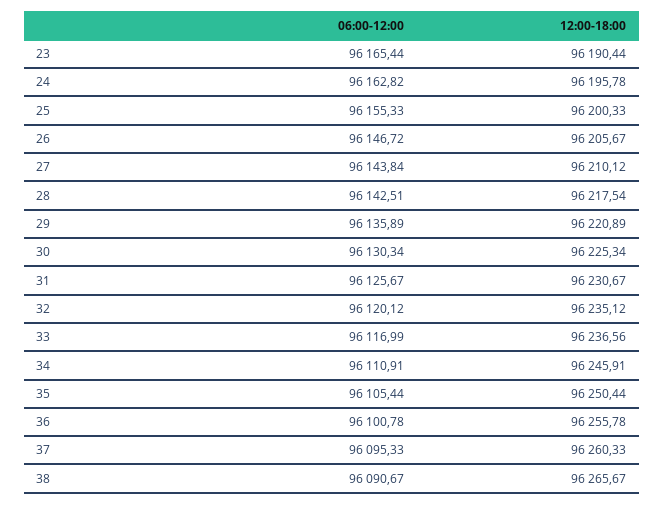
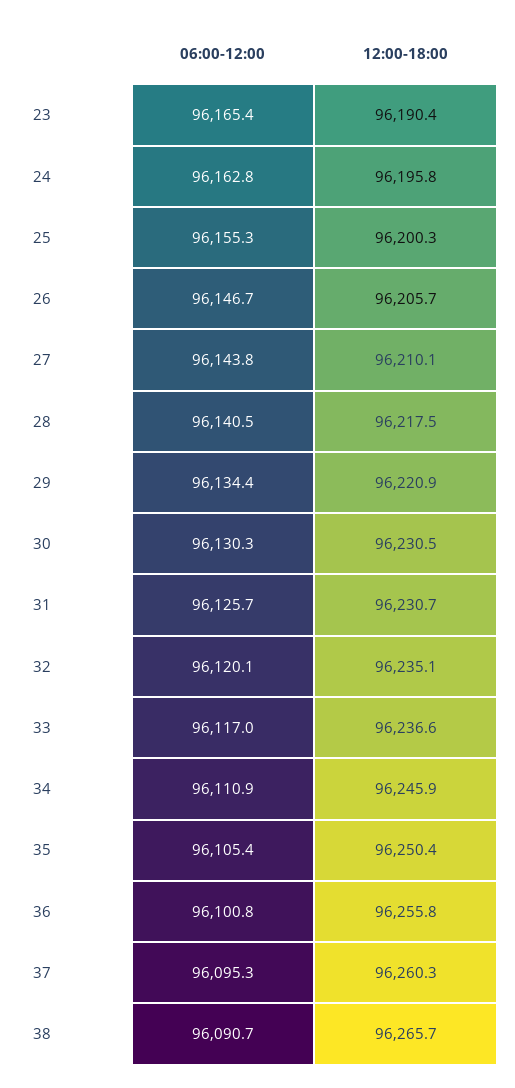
06:00-12:00, 28: 96142.51 -> 96140.5
06:00-12:00, 29: 96135.89 -> 96134.4
12:00-18:00, 30: 96225.34 -> 96230.5

